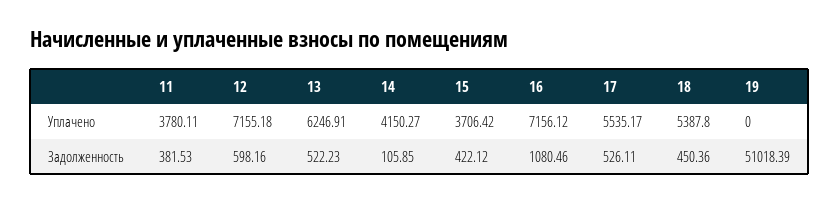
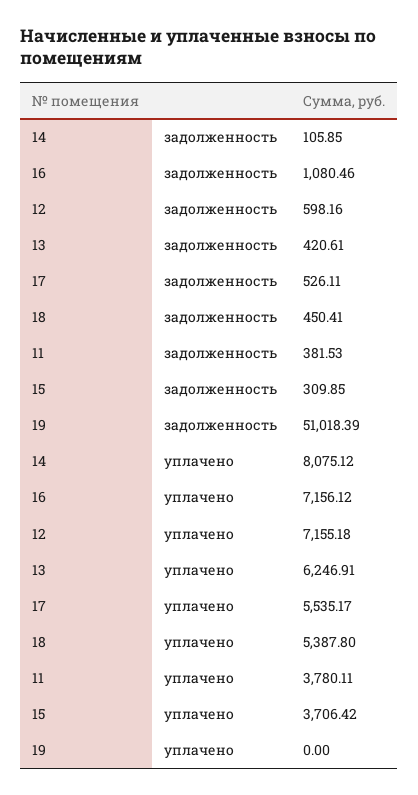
14, Уплачено: 4150.27 -> 8075.12
13, Задолженность: 522.23 -> 420.61
15, Задолженность: 422.12 -> 309.85
18, Задолженность: 450.36 -> 450.41

